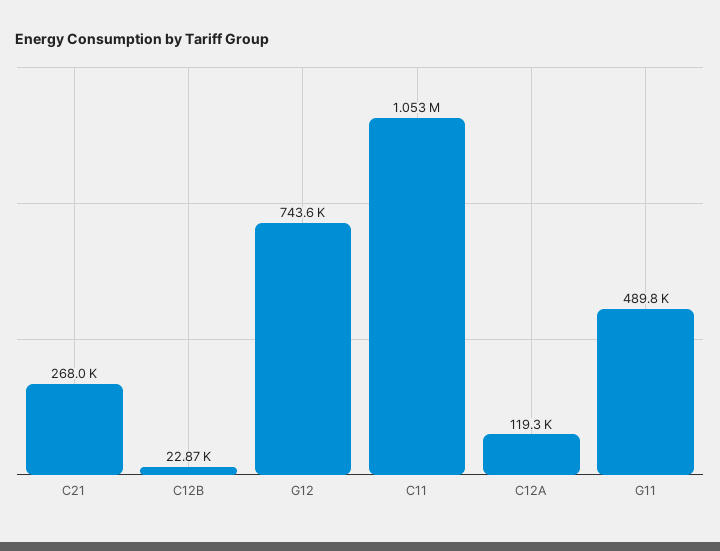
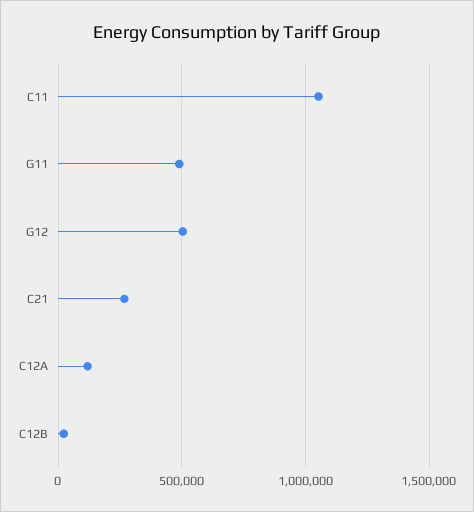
G12: 743600 -> 500000

